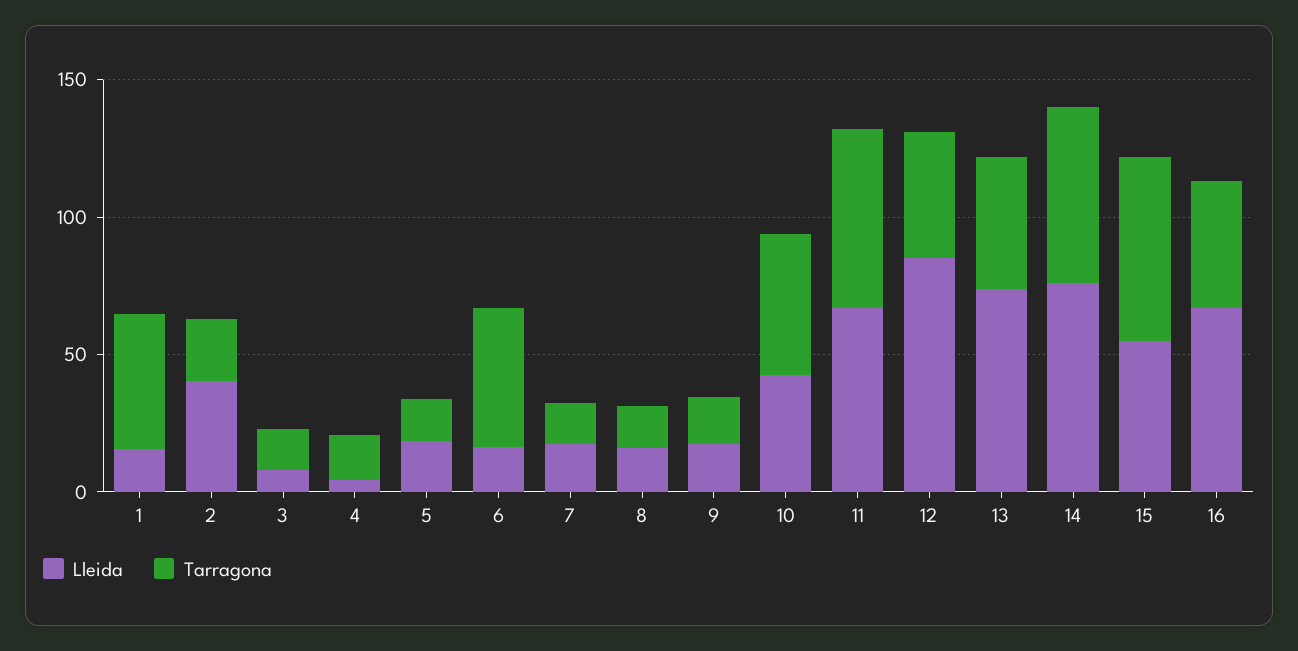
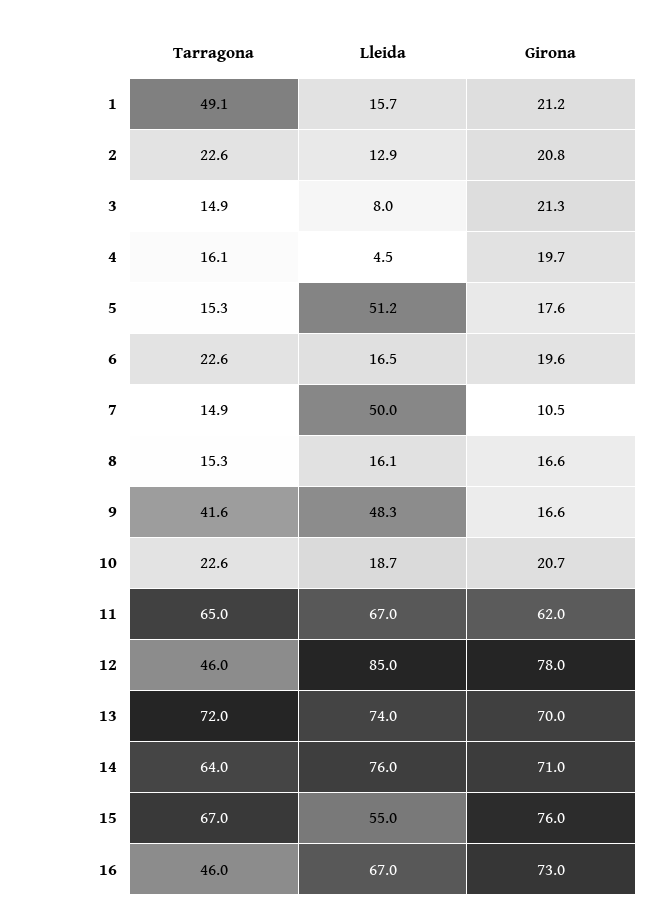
Lleida, 2: 40 -> 12.9
Lleida, 5: 20 -> 51.2
Tarragona, 6: 50 -> 22.6
Lleida, 7: 20 -> 50
Lleida, 9: 20 -> 48.3
Tarragona, 9: 20 -> 41.6
Lleida, 10: 40 -> 18.7
Tarragona, 10: 50 -> 22.6
Tarragona, 13: 50 -> 72
Girona, 1: none -> 21.2
Girona, 2: none -> 20.8
Girona, 3: none -> 21.3
Girona, 4: none -> 19.7
Girona, 5: none -> 17.6
Girona, 6: none -> 19.6
Girona, 7: none -> 10.5
Girona, 8: none -> 16.6
Girona, 9: none -> 16.6
Girona, 10: none -> 20.7
Girona, 11: none -> 62
Girona, 12: none -> 78
Girona, 13: none -> 70
Girona, 14: none -> 71
Girona, 15: none -> 76
Girona, 16: none -> 73

